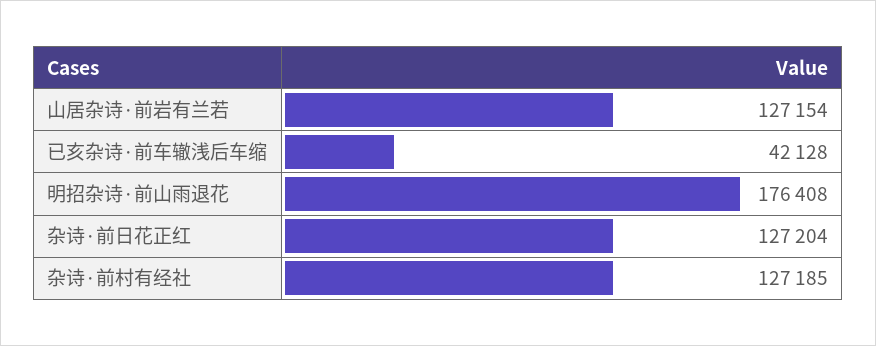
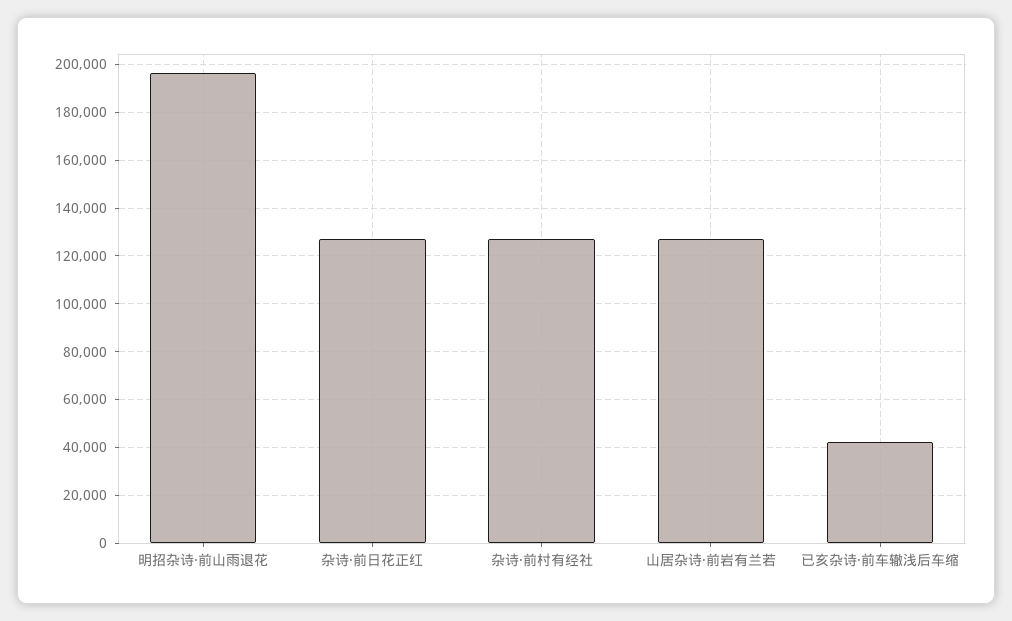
明招杂诗·前山雨退花: 176408 -> 195000

